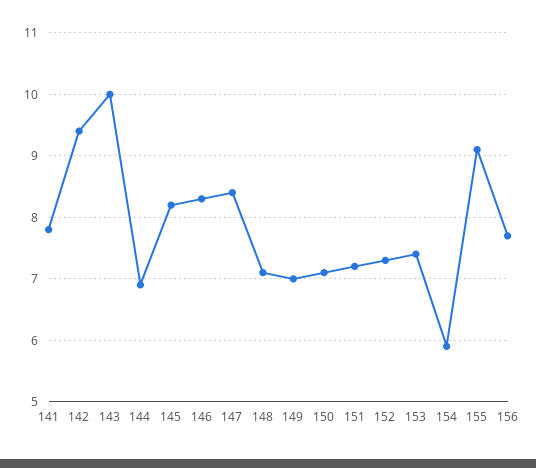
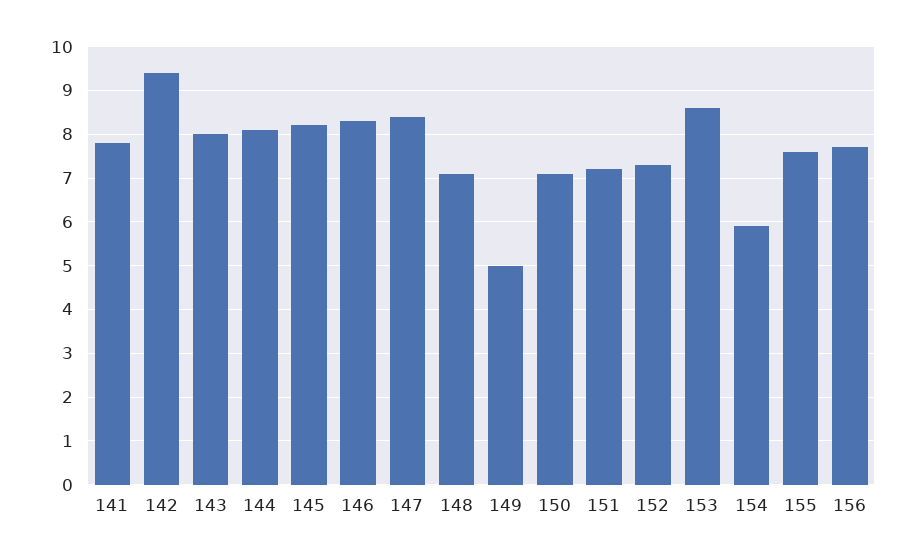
143: 10 -> 8
144: 6.9 -> 8
149: 7 -> 5
153: 7.4 -> 8.5
155: 9.1 -> 7.5

